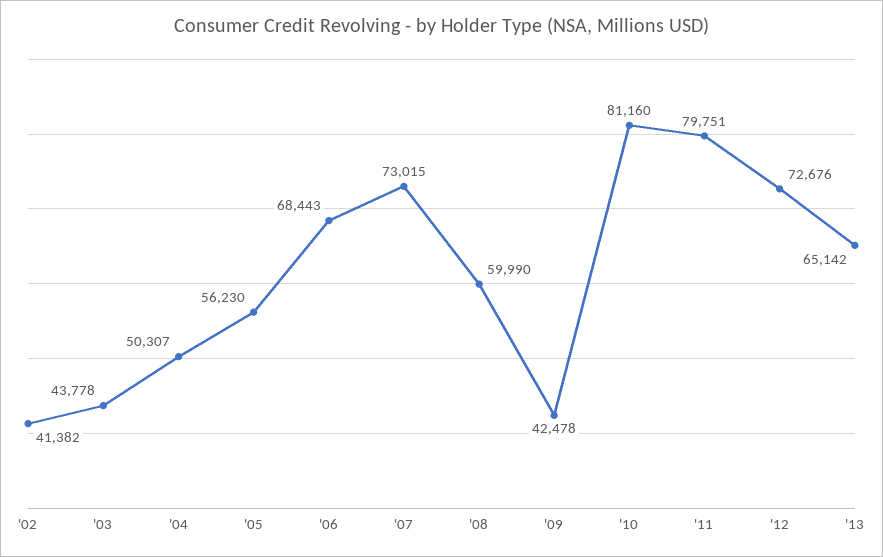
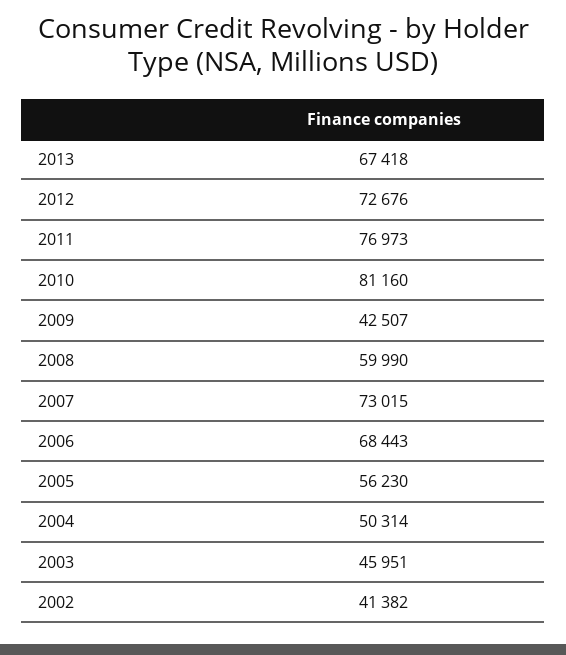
'03: 43778 -> 45951
'04: 50307 -> 50314
'09: 42478 -> 42507
'11: 79751 -> 76973
'13: 65142 -> 67418

